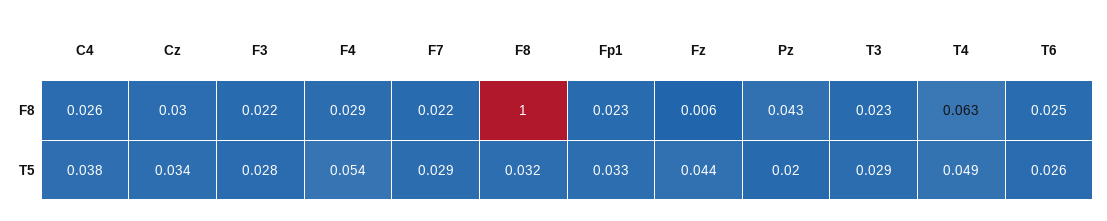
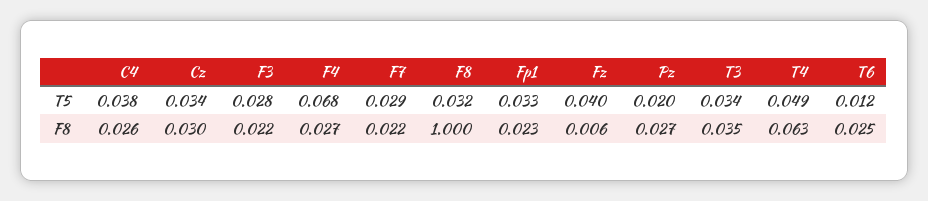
F4, F8: 0.029 -> 0.027
Pz, F8: 0.043 -> 0.027
T3, F8: 0.023 -> 0.035
F4, T5: 0.054 -> 0.068
Fz, T5: 0.044 -> 0.04
T3, T5: 0.029 -> 0.034
T6, T5: 0.026 -> 0.012

